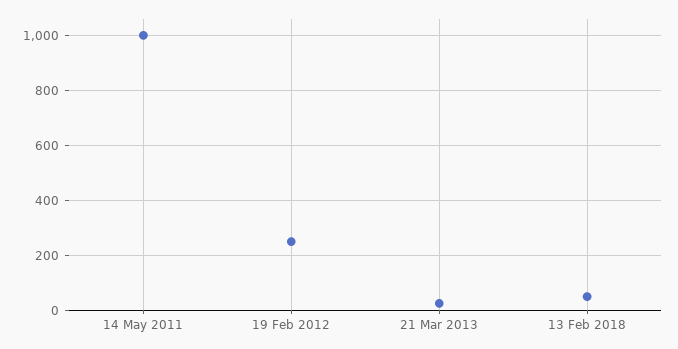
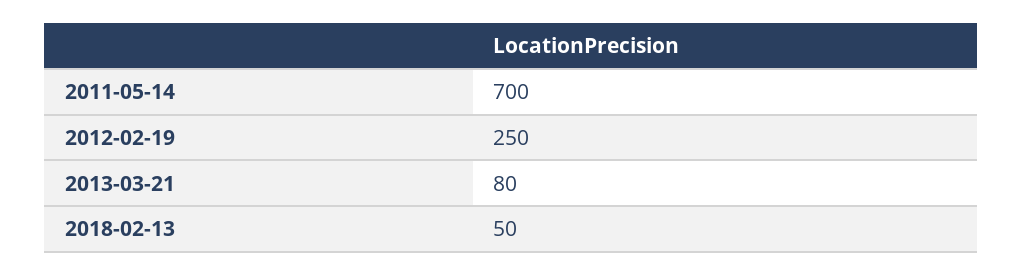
14 May 2011: 1000 -> 700
21 Mar 2013: 25 -> 80

